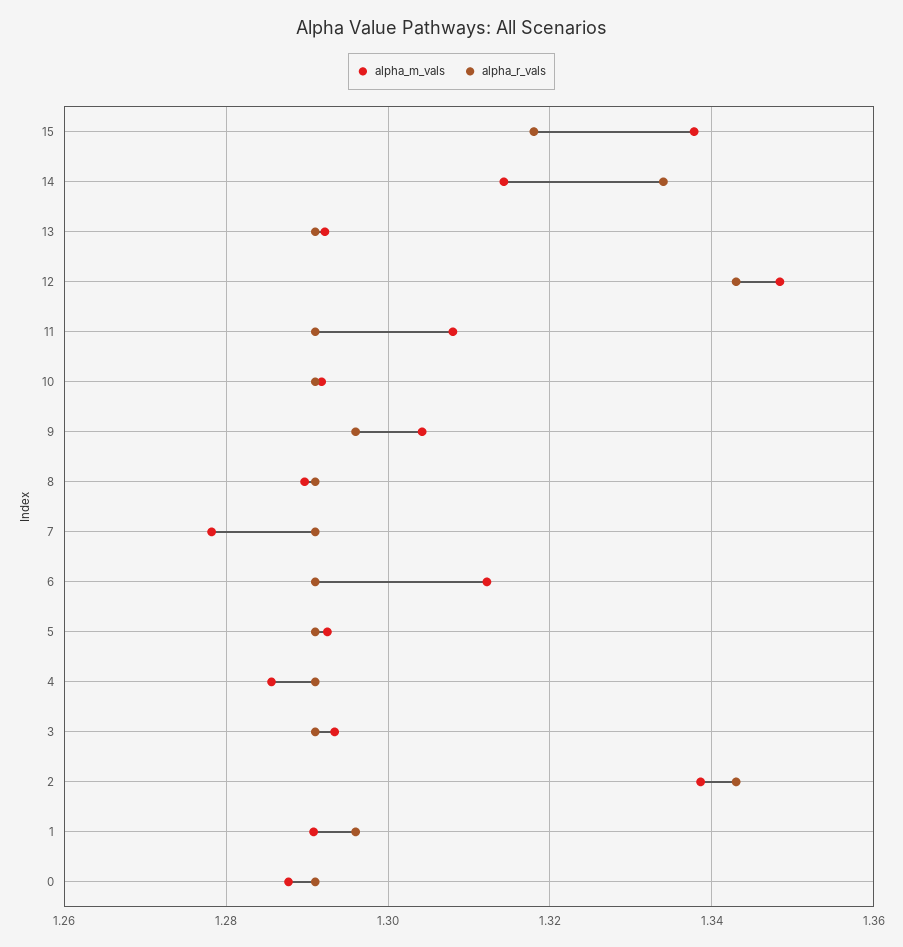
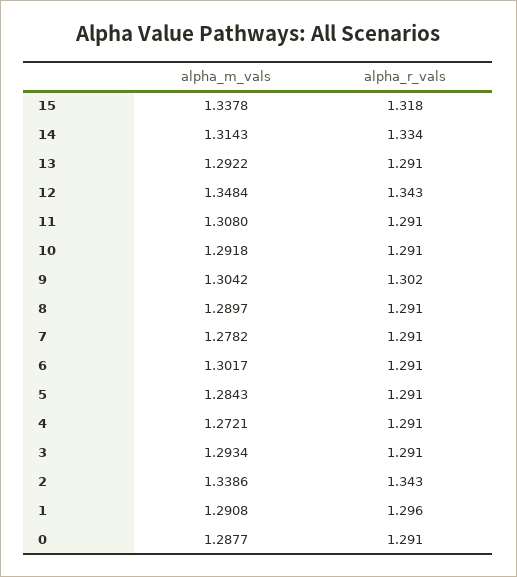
alpha_r_vals, 9: 1.296 -> 1.302
alpha_m_vals, 6: 1.312 -> 1.3017
alpha_m_vals, 5: 1.292 -> 1.2843
alpha_m_vals, 4: 1.286 -> 1.2721

